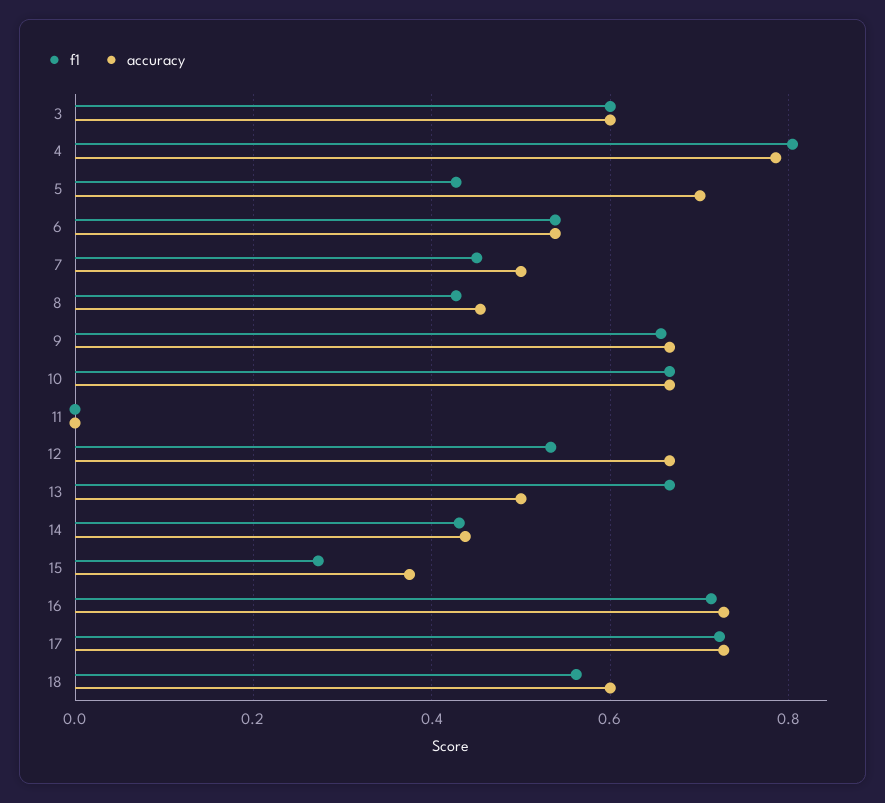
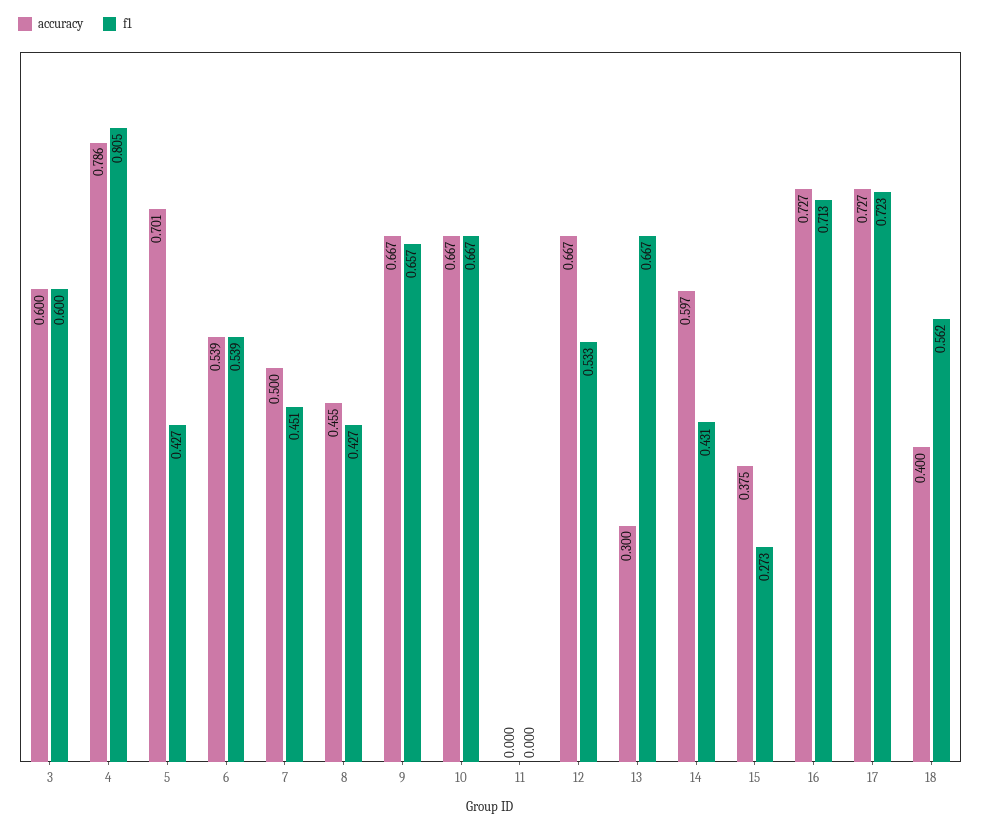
accuracy, 13: 0.5 -> 0.3
accuracy, 14: 0.44 -> 0.597
accuracy, 18: 0.6 -> 0.4

